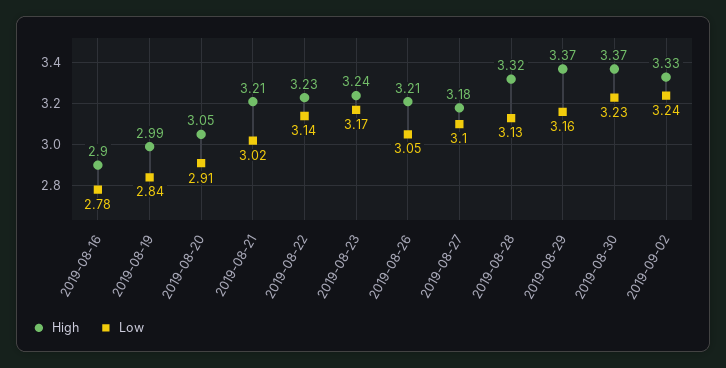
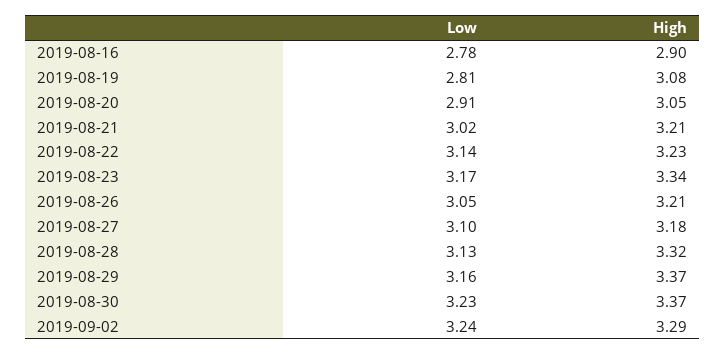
High, 2019-08-19: 2.99 -> 3.08
Low, 2019-08-19: 2.84 -> 2.81
High, 2019-08-23: 3.24 -> 3.34
High, 2019-09-02: 3.33 -> 3.29

